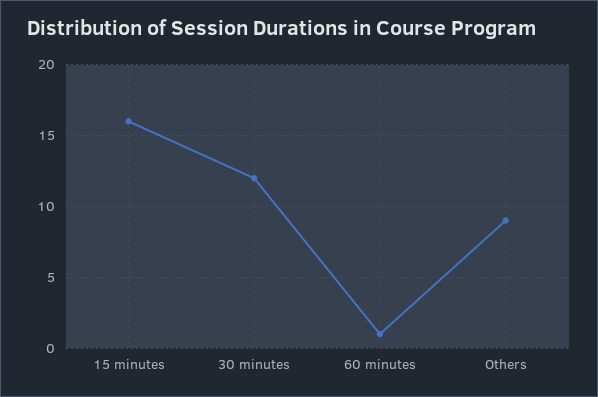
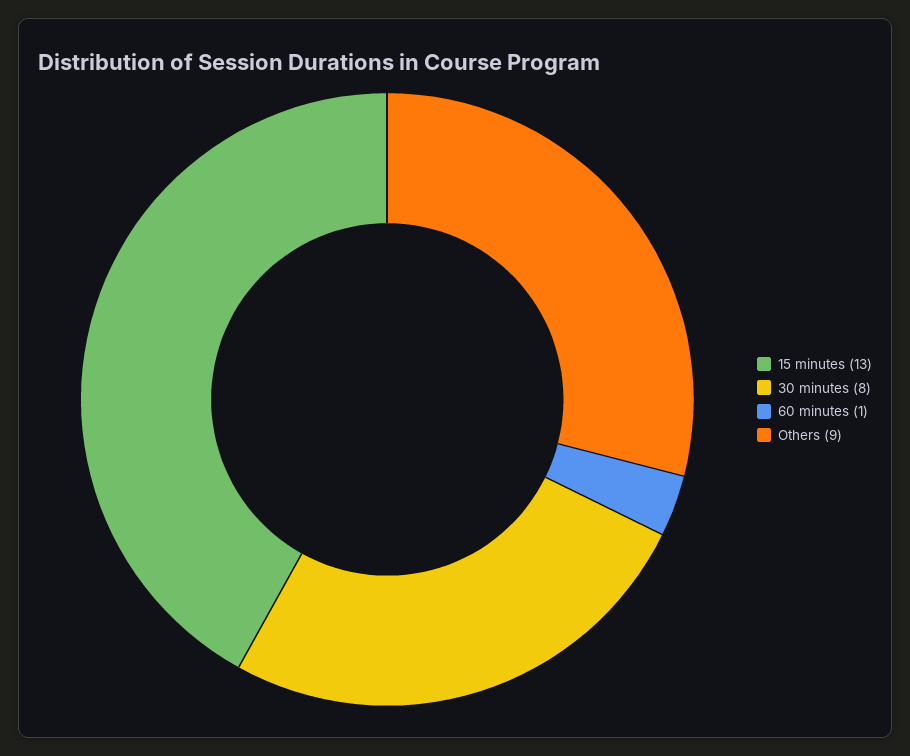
15 minutes: 16 -> 13
30 minutes: 12 -> 8

